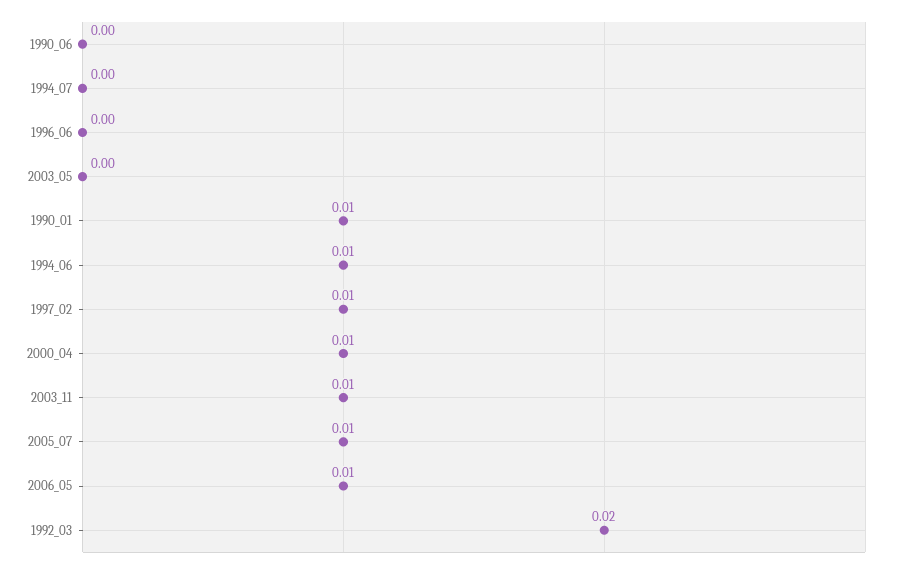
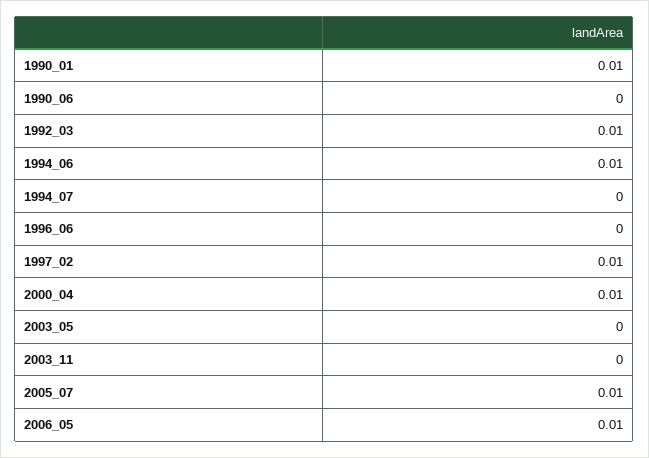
2003_11: 0.01 -> 0
1992_03: 0.02 -> 0.01

